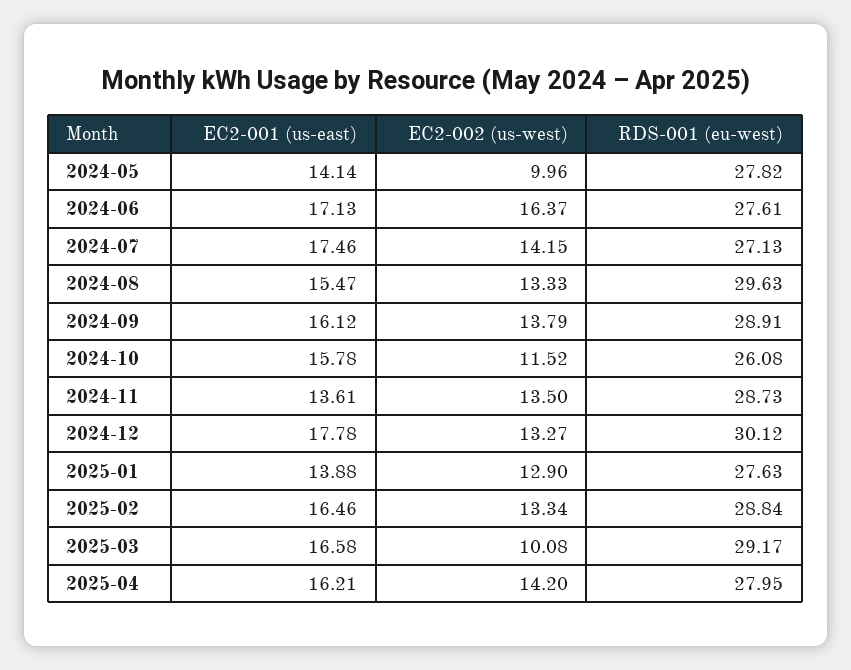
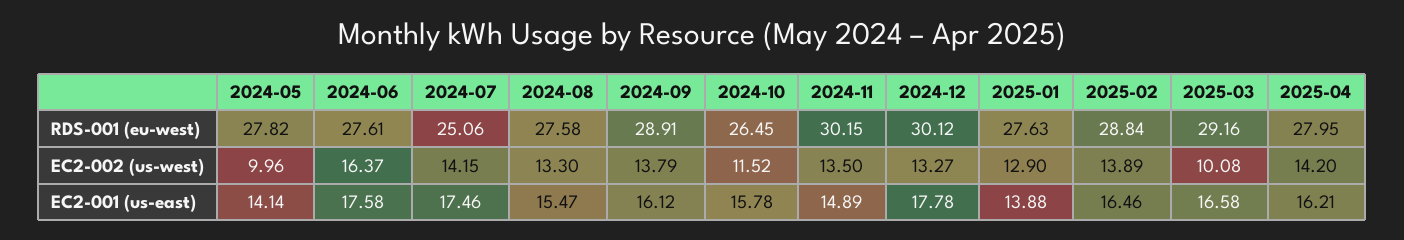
EC2-001 (us-east), 2024-06: 17.13 -> 17.58
RDS-001 (eu-west), 2024-07: 27.13 -> 25.06
EC2-002 (us-west), 2024-08: 13.33 -> 13.3
RDS-001 (eu-west), 2024-08: 29.63 -> 27.58
RDS-001 (eu-west), 2024-10: 26.08 -> 26.45
EC2-001 (us-east), 2024-11: 13.61 -> 14.89
RDS-001 (eu-west), 2024-11: 28.73 -> 30.15
EC2-002 (us-west), 2025-02: 13.34 -> 13.89
RDS-001 (eu-west), 2025-03: 29.17 -> 29.16

